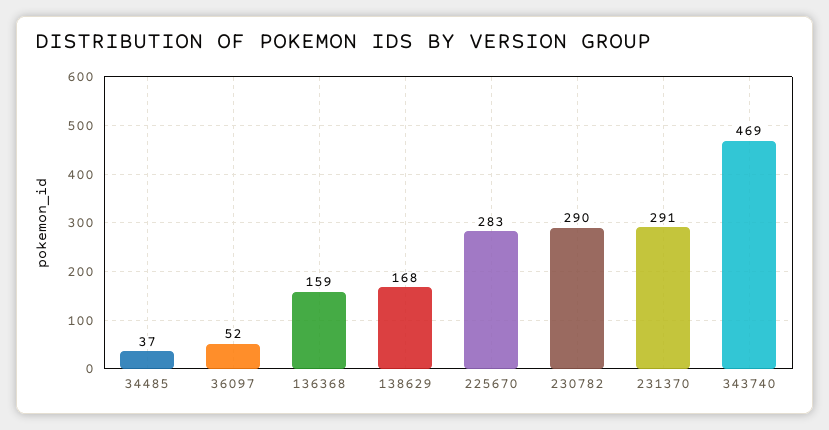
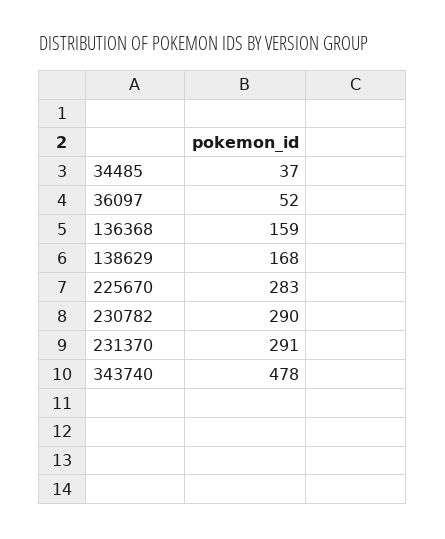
343740: 469 -> 478

